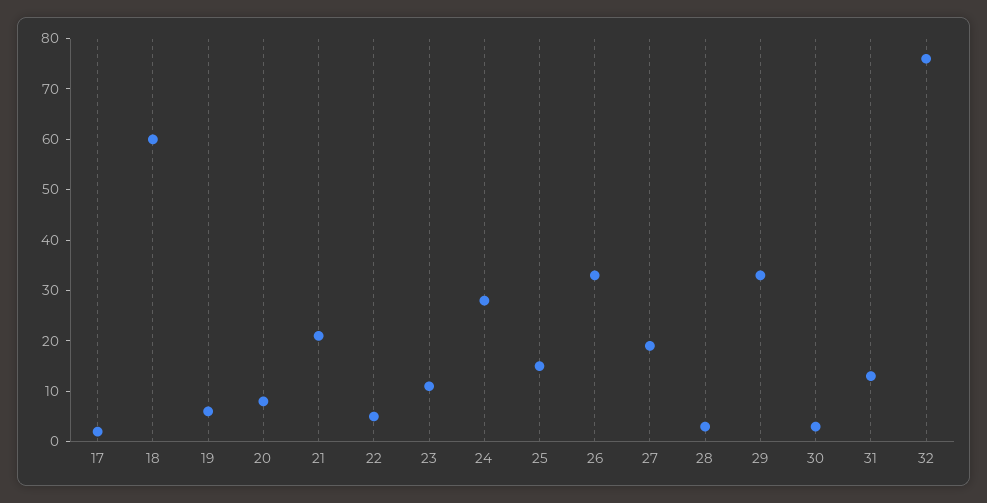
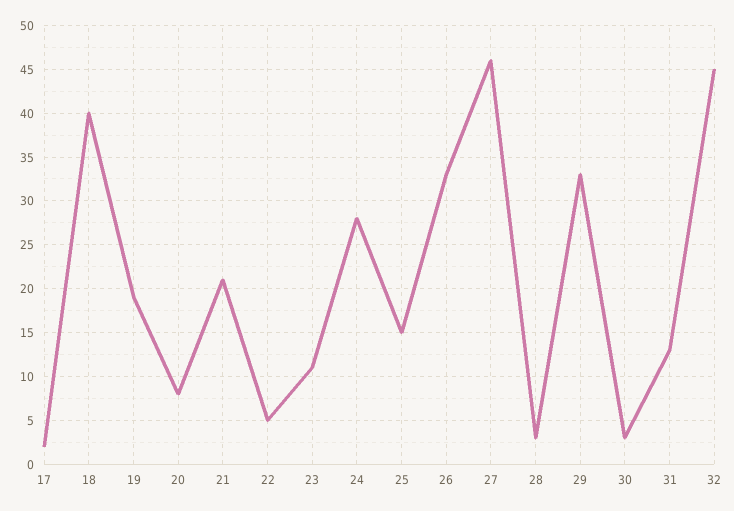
18: 60 -> 40
19: 5 -> 19
27: 20 -> 46
32: 75 -> 45

